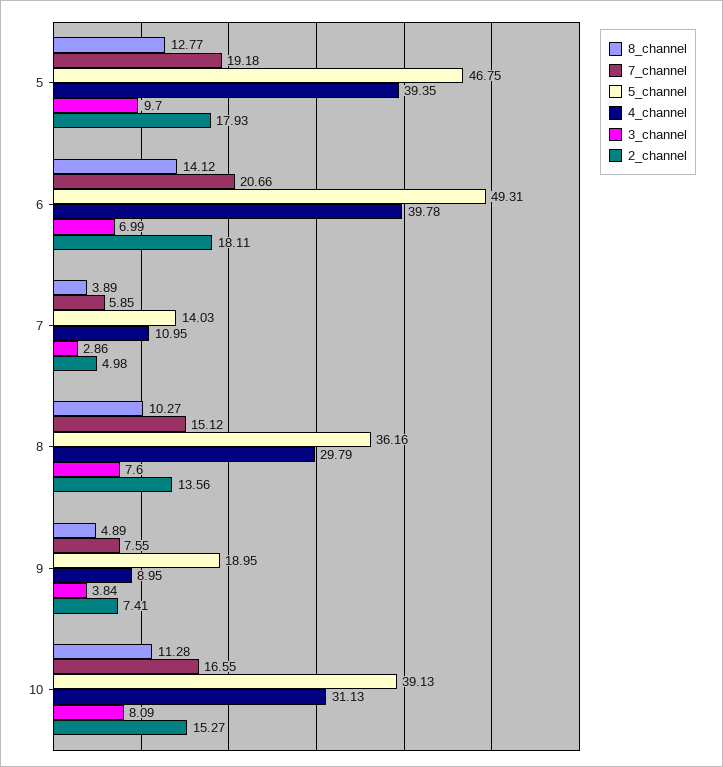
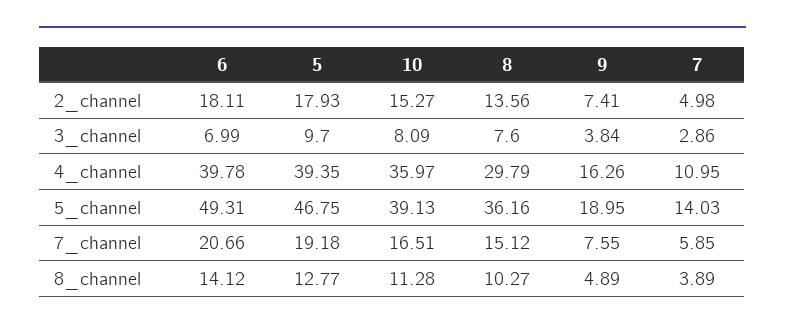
4_channel, 9: 8.95 -> 16.26
7_channel, 10: 16.55 -> 16.51
4_channel, 10: 31.13 -> 35.97

